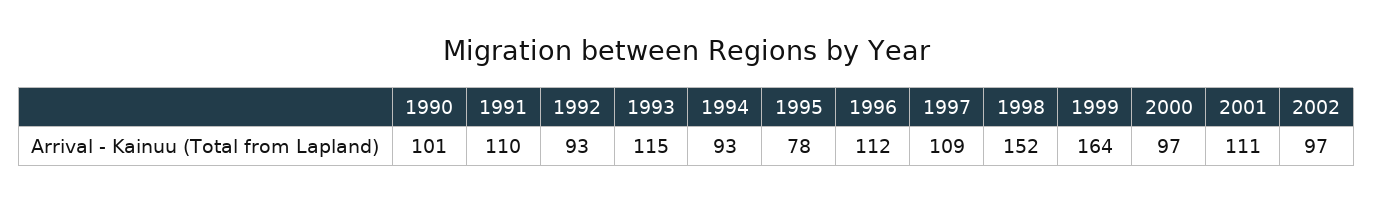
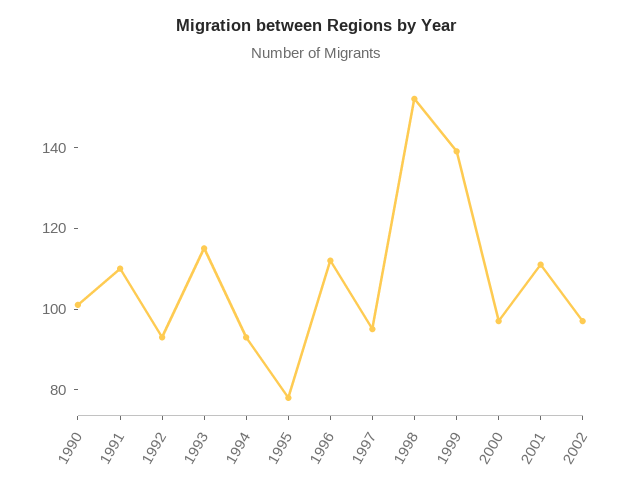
1997: 109 -> 95
1999: 164 -> 140

